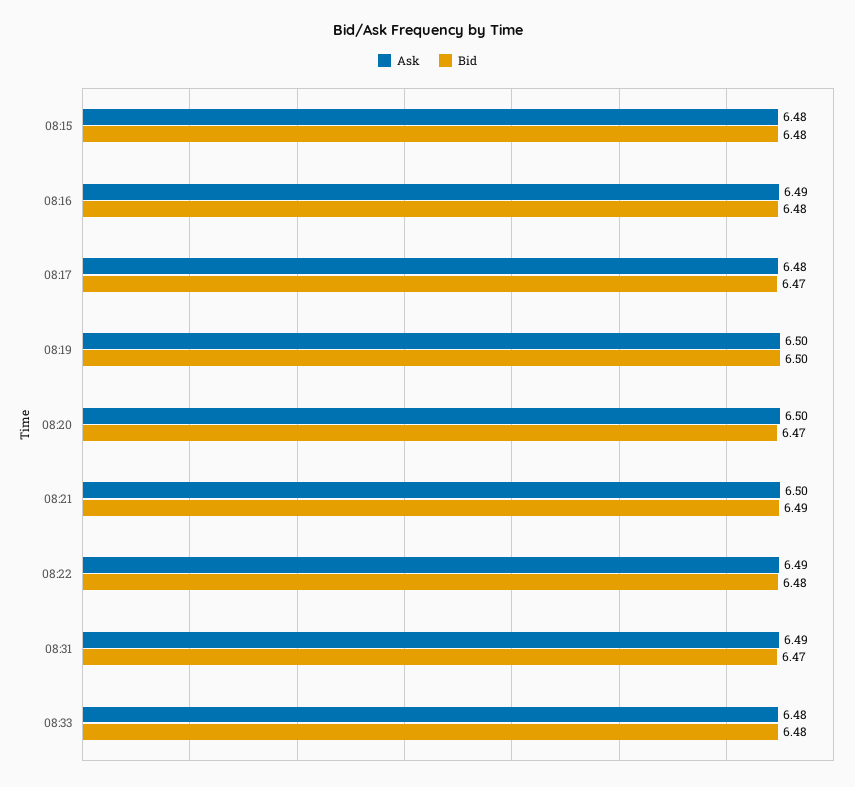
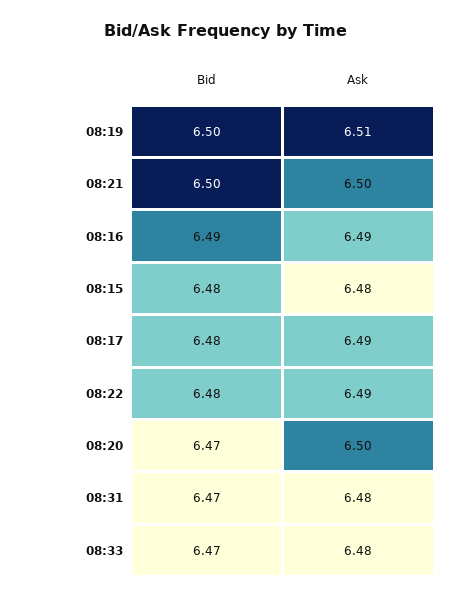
Bid, 08:16: 6.48 -> 6.49
Ask, 08:17: 6.48 -> 6.49
Bid, 08:17: 6.47 -> 6.48
Ask, 08:19: 6.5 -> 6.51
Bid, 08:21: 6.49 -> 6.5
Ask, 08:31: 6.49 -> 6.48
Bid, 08:33: 6.48 -> 6.47

